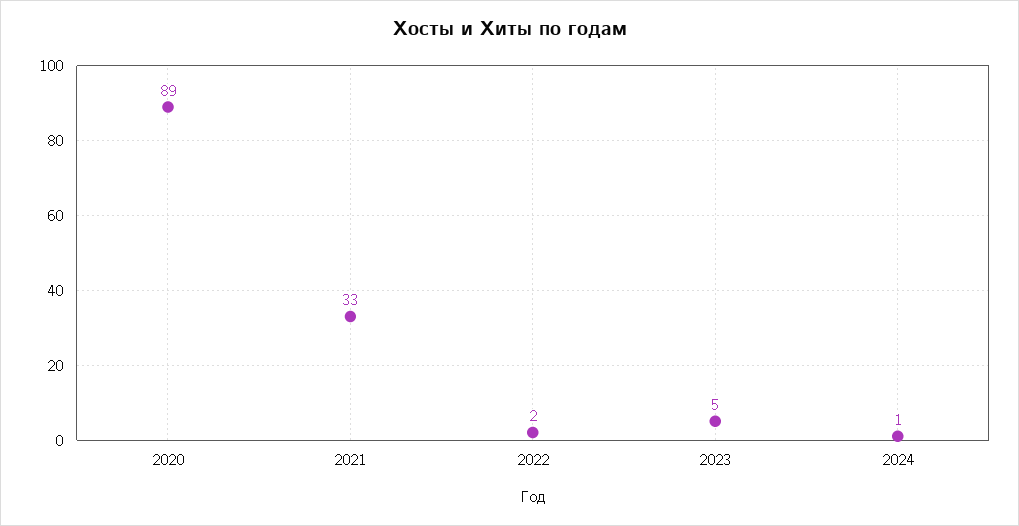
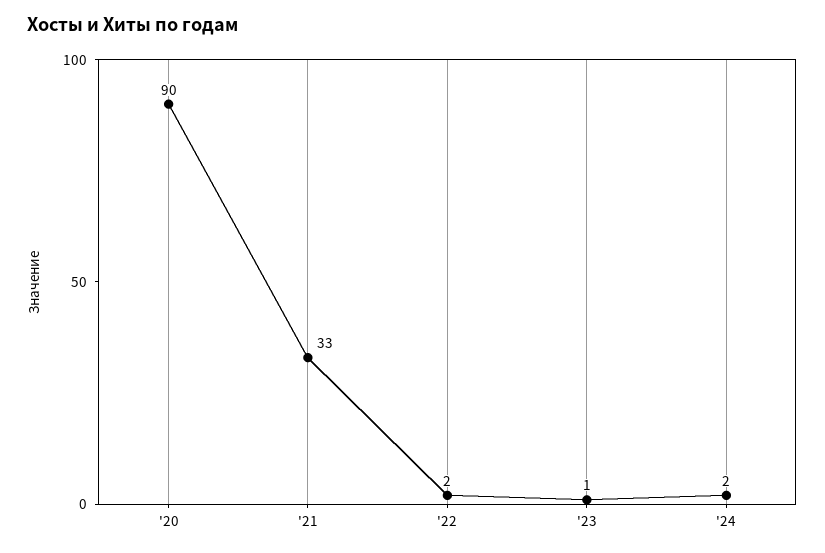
2020: 89 -> 90
2023: 5 -> 1
2024: 1 -> 2

